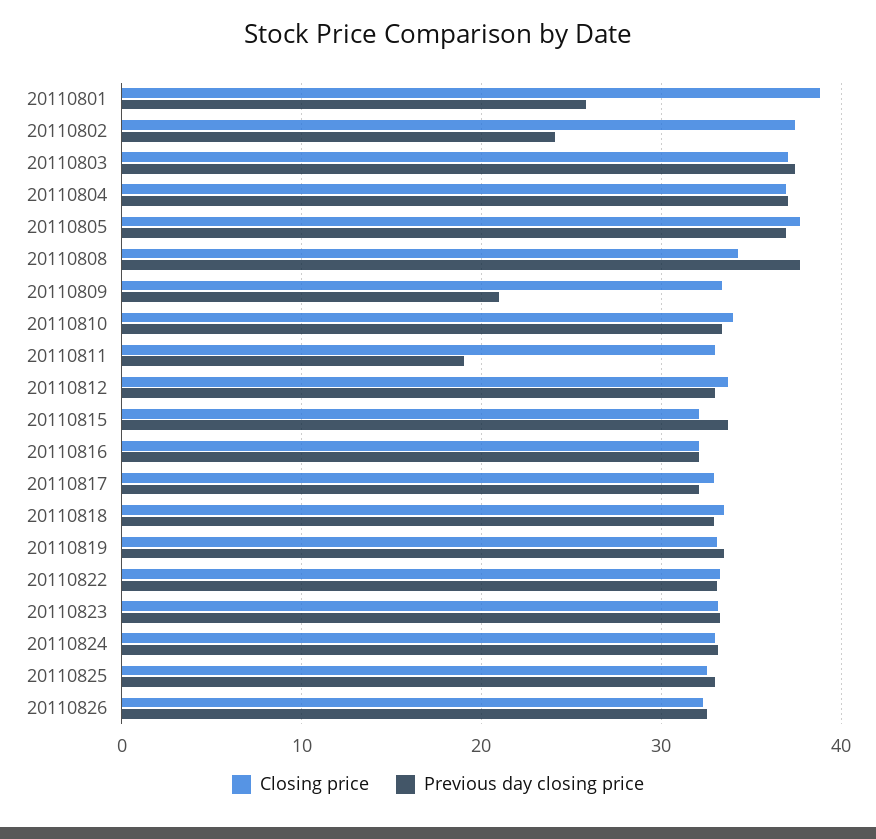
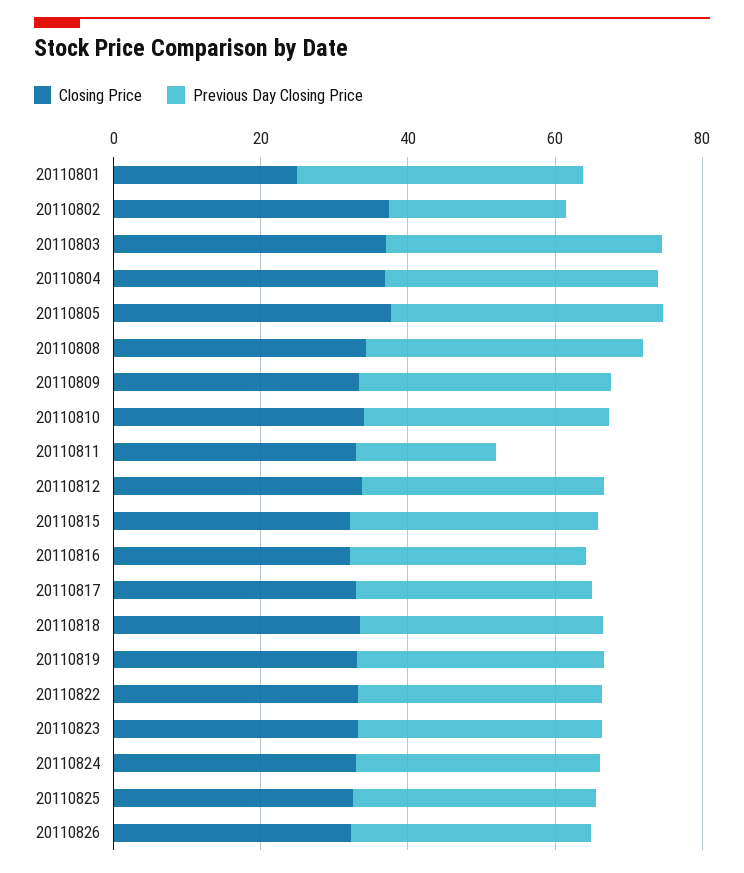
Closing price, 20110801: 39 -> 25
Previous day closing price, 20110801: 26 -> 40
Previous day closing price, 20110809: 21 -> 35

